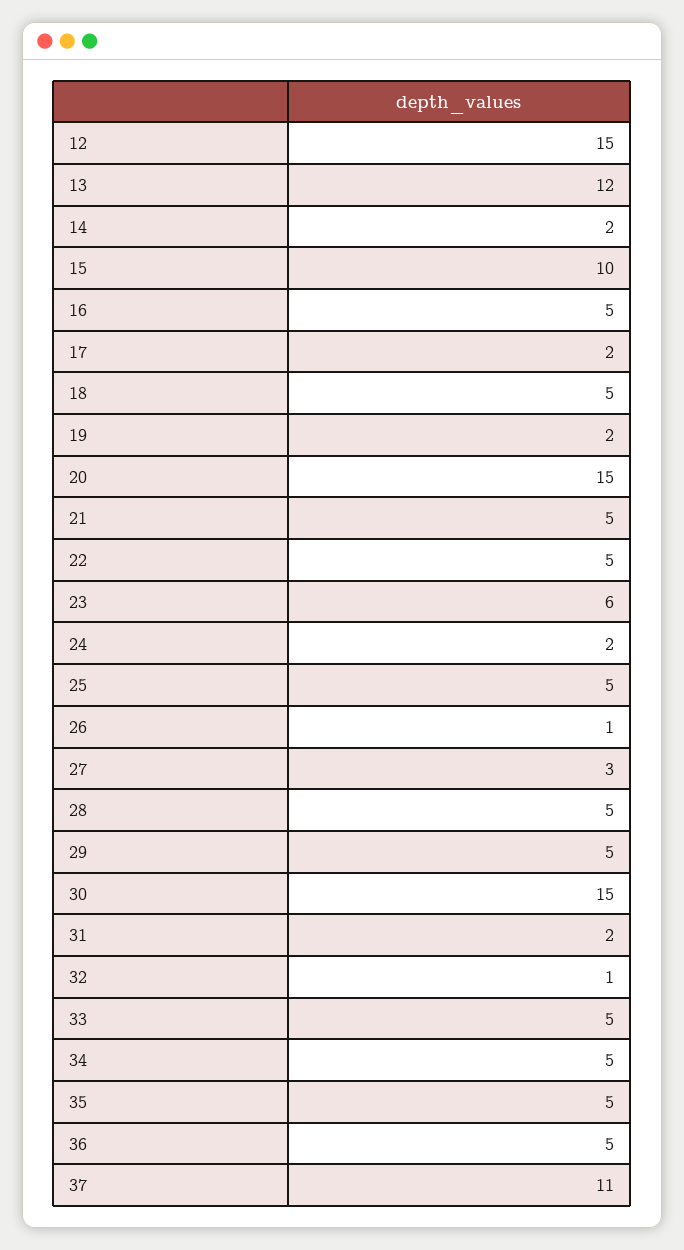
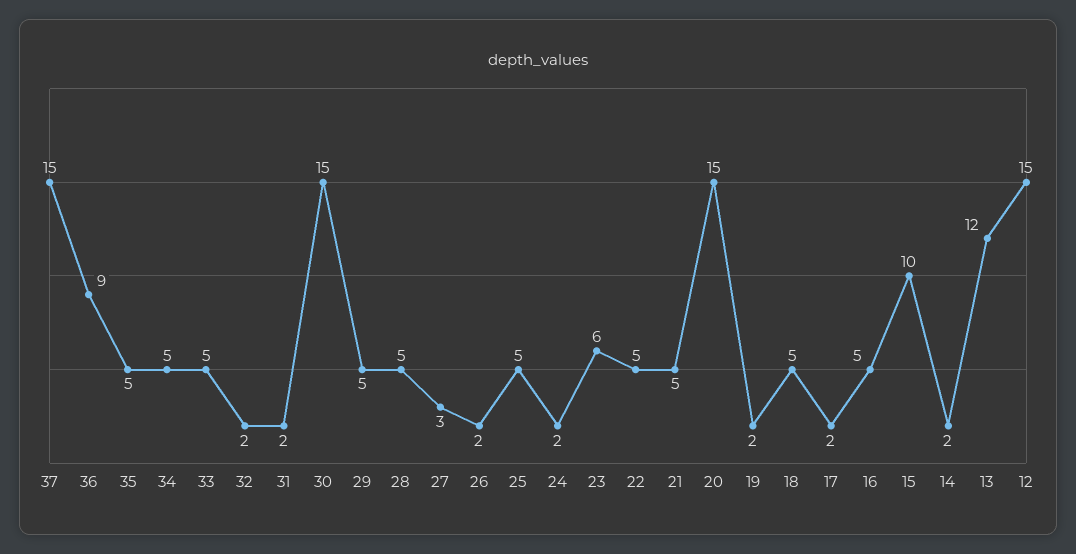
26: 1 -> 2
32: 1 -> 2
36: 5 -> 9
37: 11 -> 15

